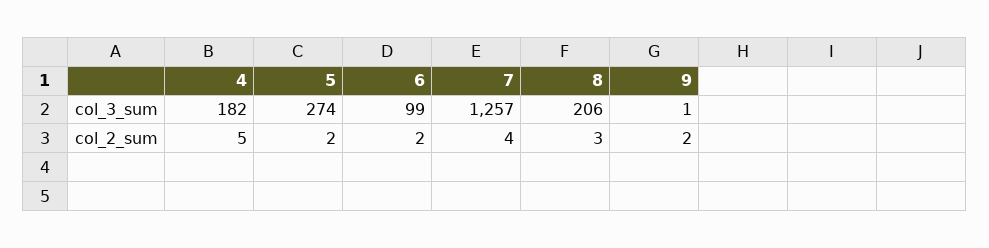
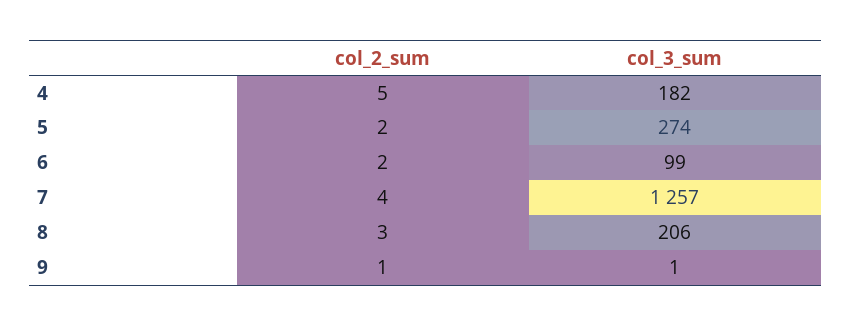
9, col_2_sum: 2 -> 1

